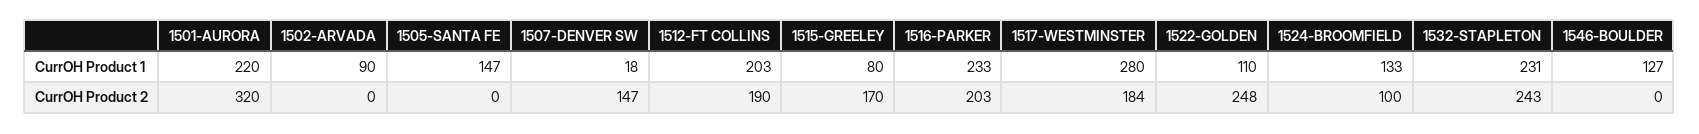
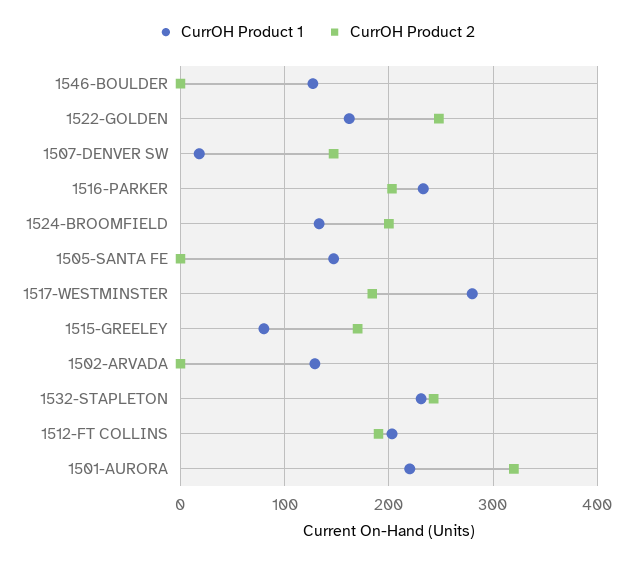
CurrOH Product 1, 1502-ARVADA: 90 -> 130
CurrOH Product 1, 1522-GOLDEN: 110 -> 160
CurrOH Product 2, 1524-BROOMFIELD: 100 -> 200

